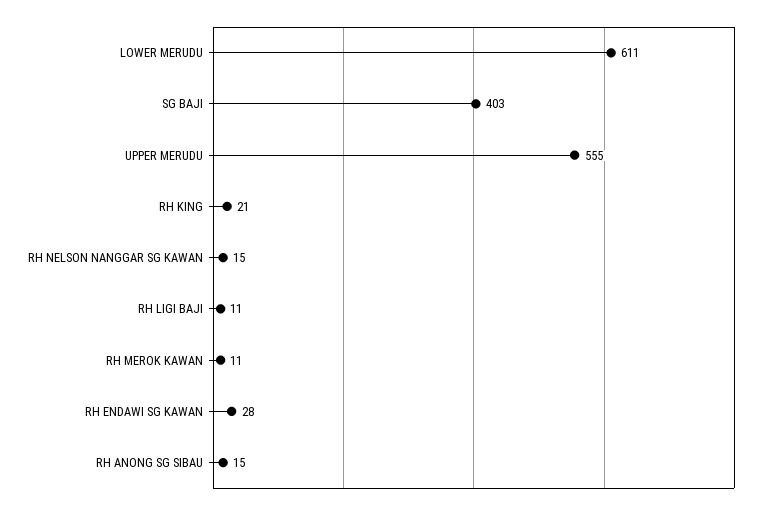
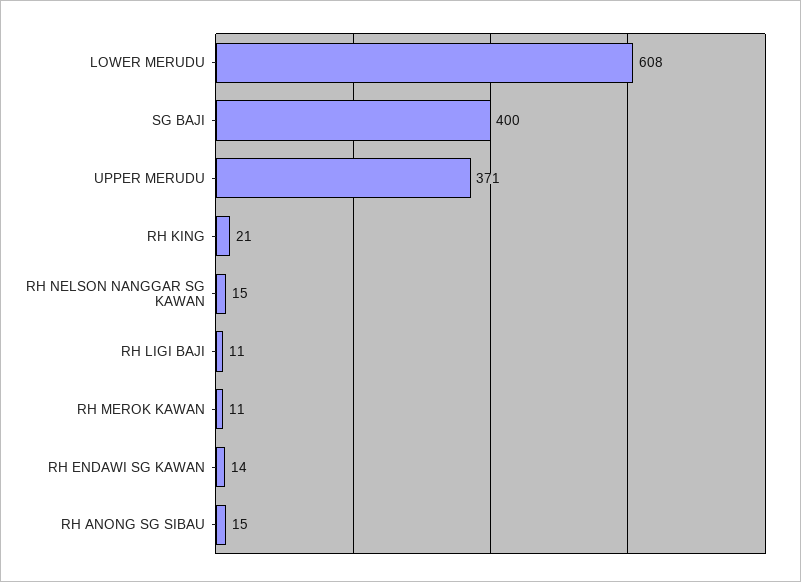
LOWER MERUDU: 611 -> 608
SG BAJI: 403 -> 400
UPPER MERUDU: 555 -> 371
RH ENDAWI SG KAWAN: 28 -> 14

